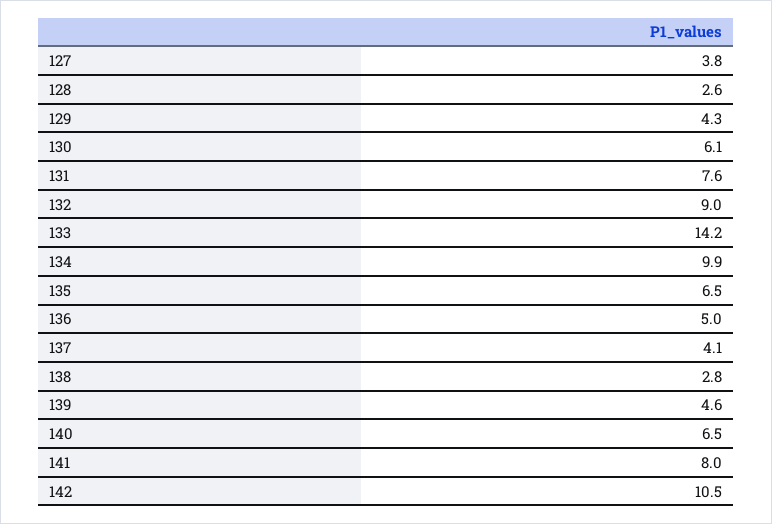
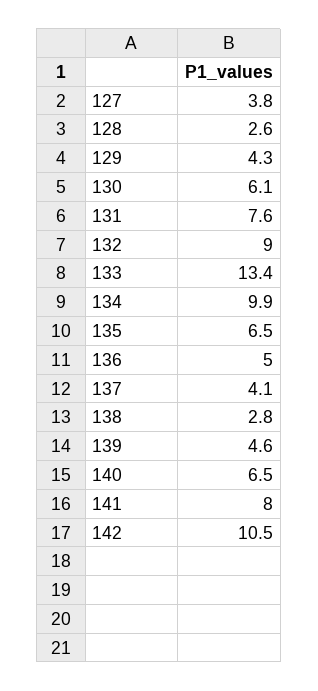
133: 14.2 -> 13.4

